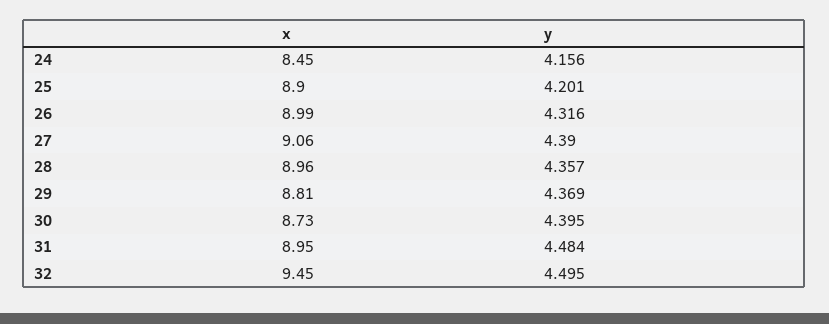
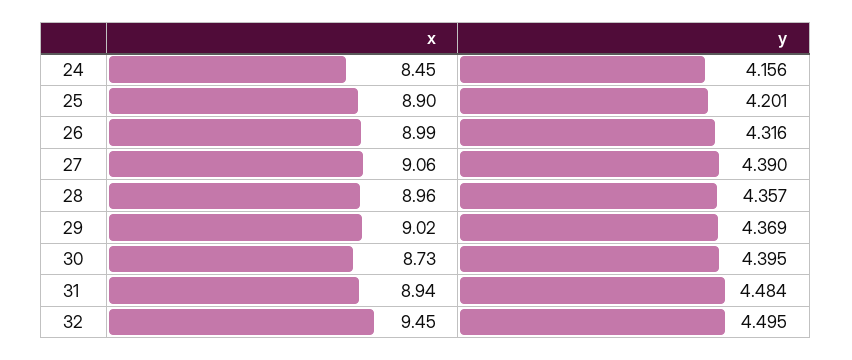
x, 29: 8.81 -> 9.02
x, 31: 8.95 -> 8.94

